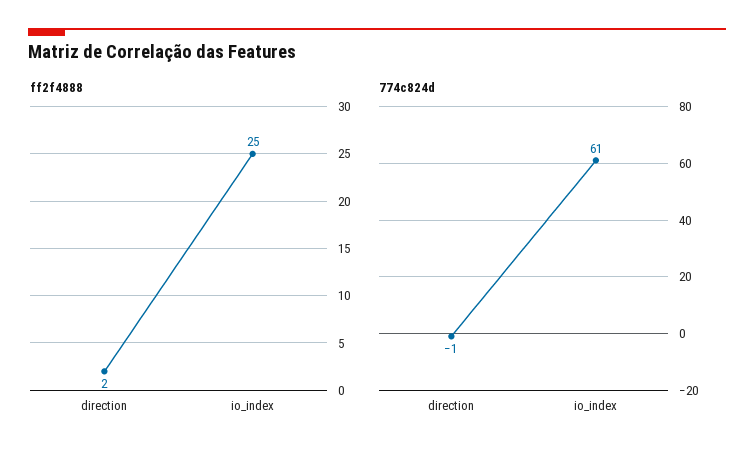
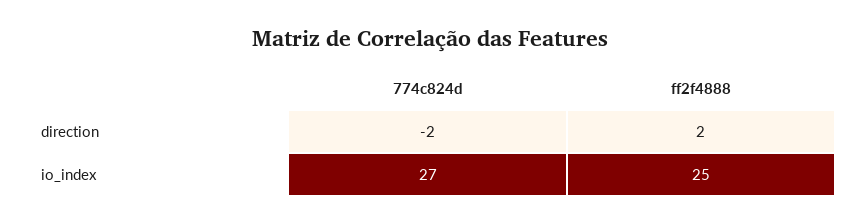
774c824d, direction: -1 -> -2
774c824d, io_index: 61 -> 27

